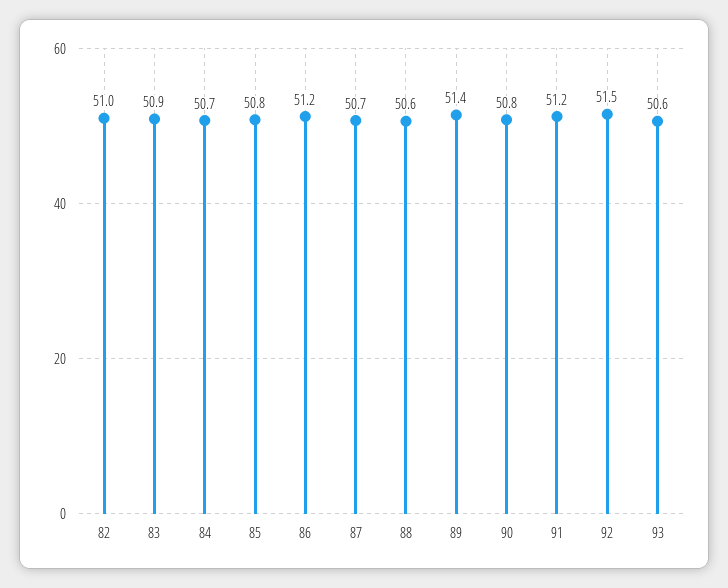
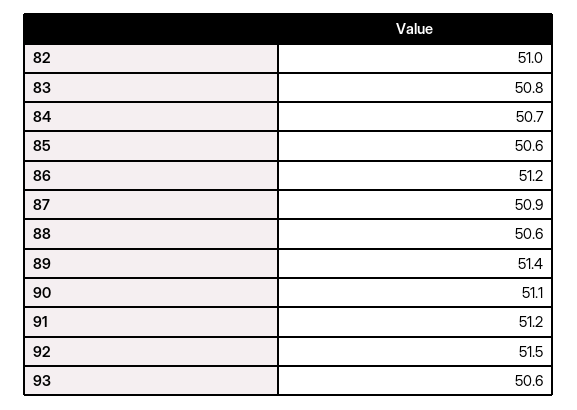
83: 50.9 -> 50.8
85: 50.8 -> 50.6
87: 50.7 -> 50.9
90: 50.8 -> 51.1

